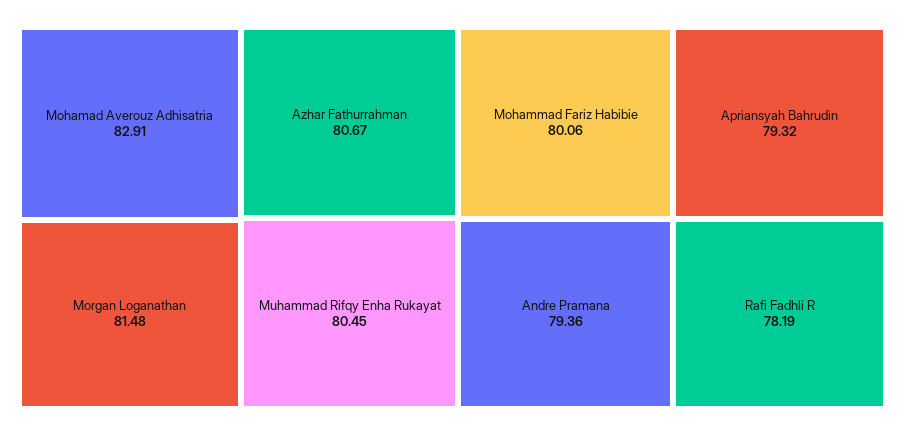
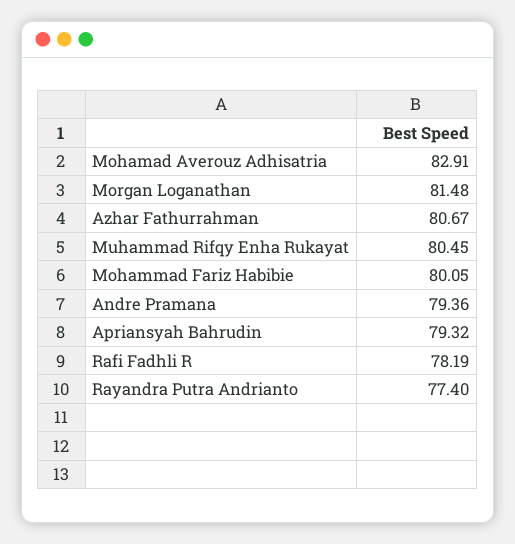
Mohammad Fariz Habibie: 80.06 -> 80.05
Rayandra Putra Andrianto: none -> 77.4

